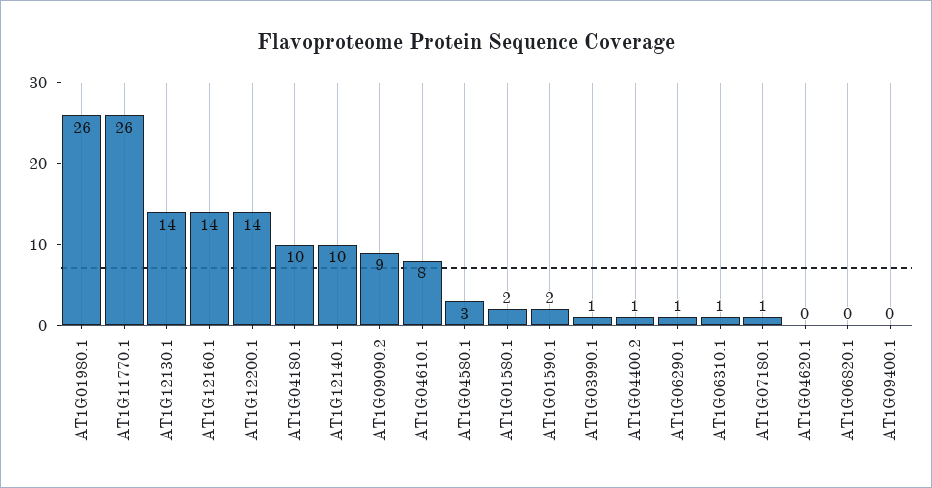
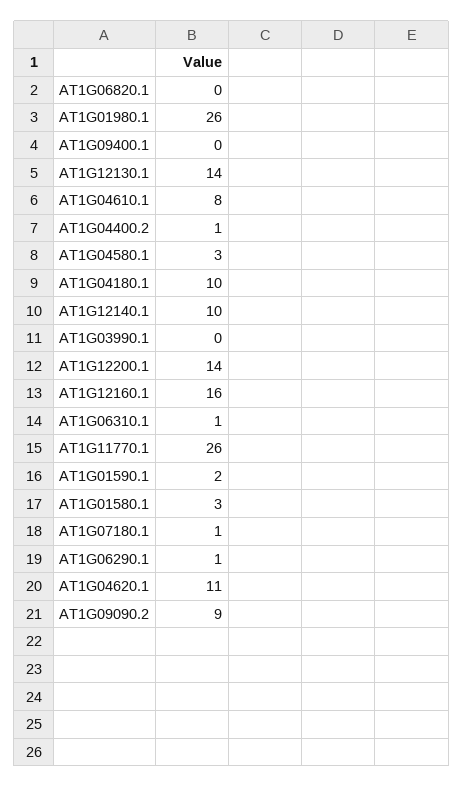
AT1G12160.1: 14 -> 16
AT1G01580.1: 2 -> 3
AT1G03990.1: 1 -> 0
AT1G04620.1: 0 -> 11

